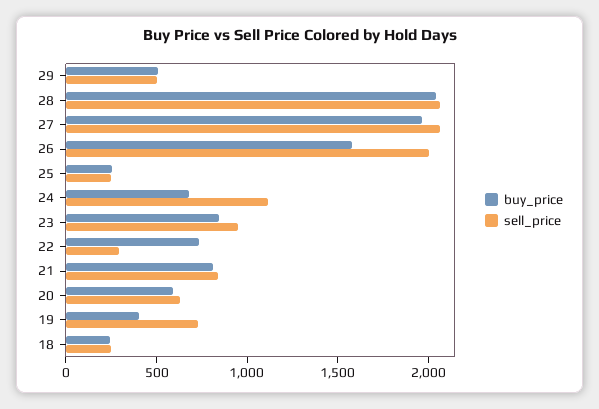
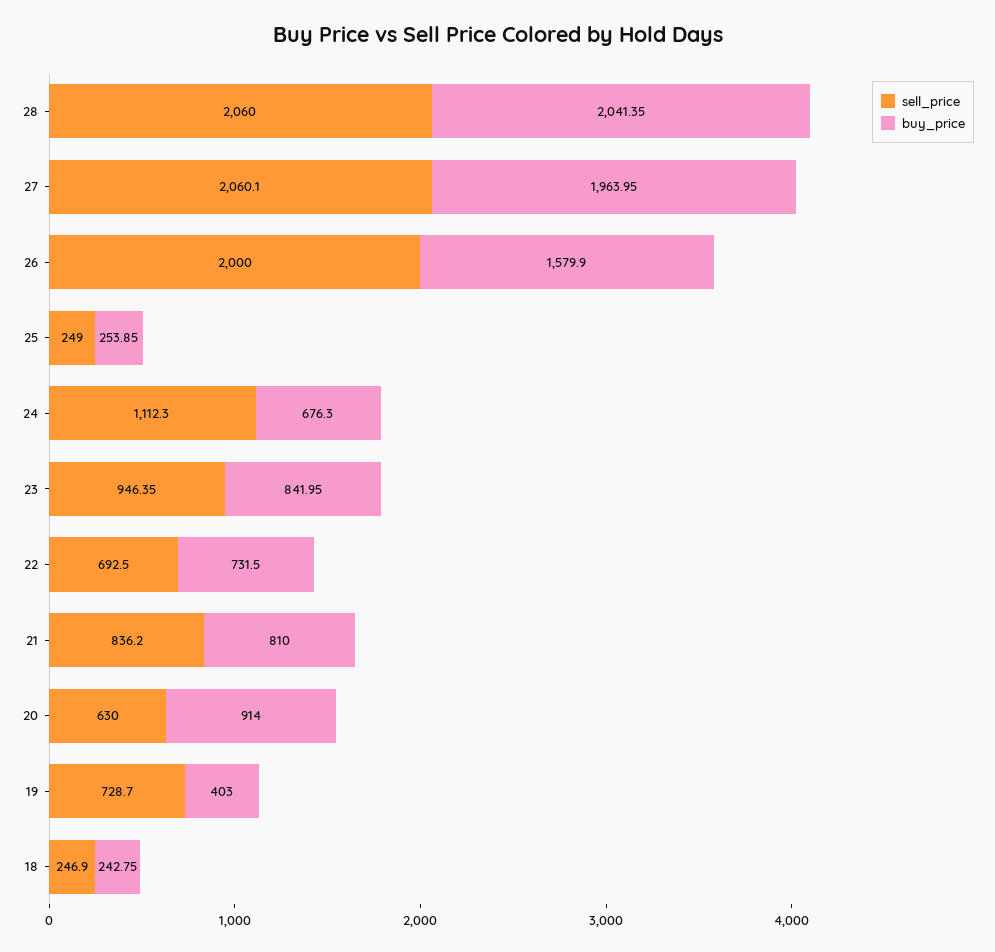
buy_price, 29: 500 -> none
sell_price, 29: 500 -> none
sell_price, 22: 300 -> 692.5
buy_price, 20: 600 -> 914

